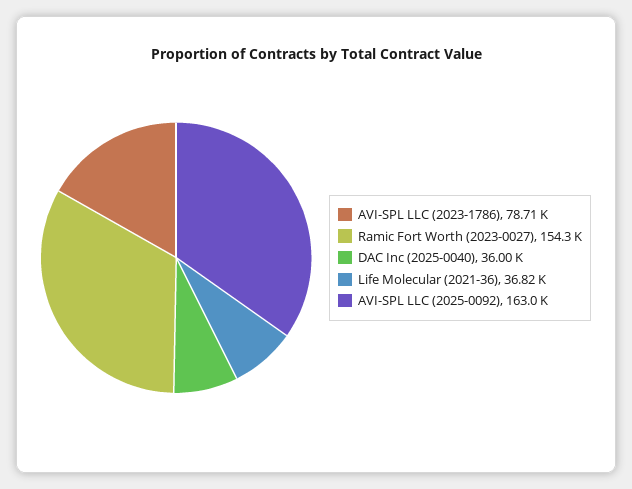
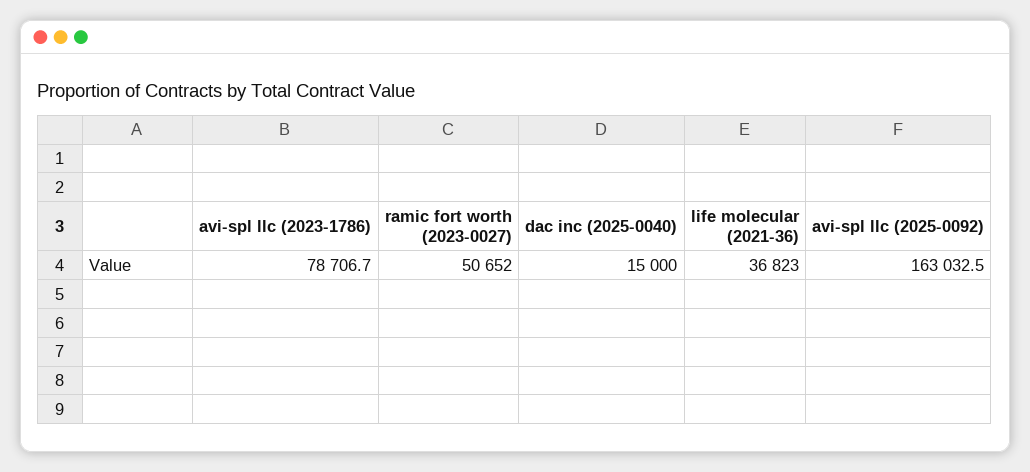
Ramic Fort Worth (2023-0027): 154300 -> 50652
DAC Inc (2025-0040): 36000 -> 15000

